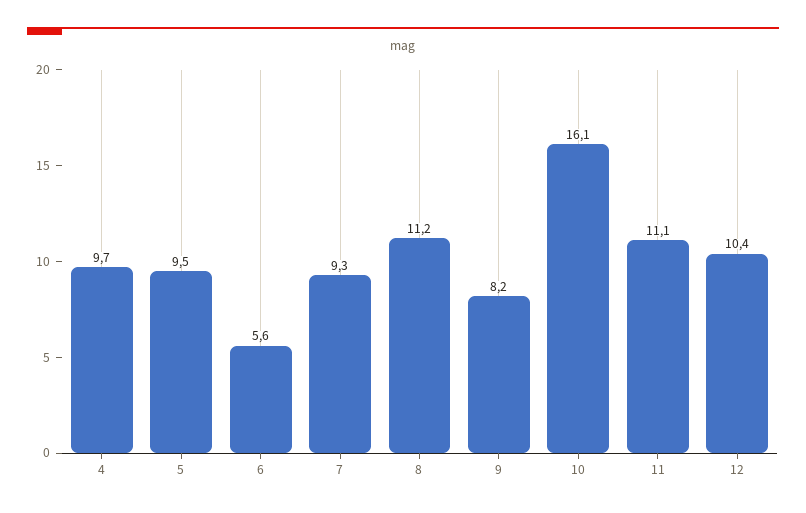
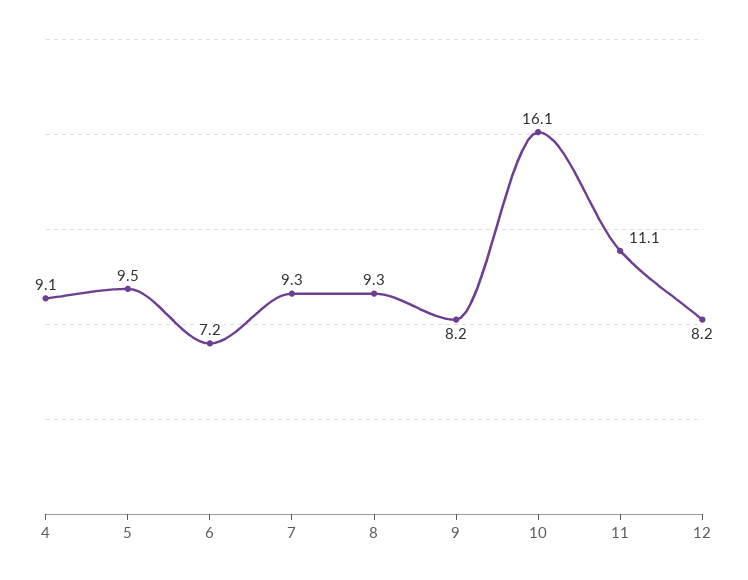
4: 9.7 -> 9.1
6: 5.6 -> 7.2
8: 11.2 -> 9.3
12: 10.4 -> 8.2

